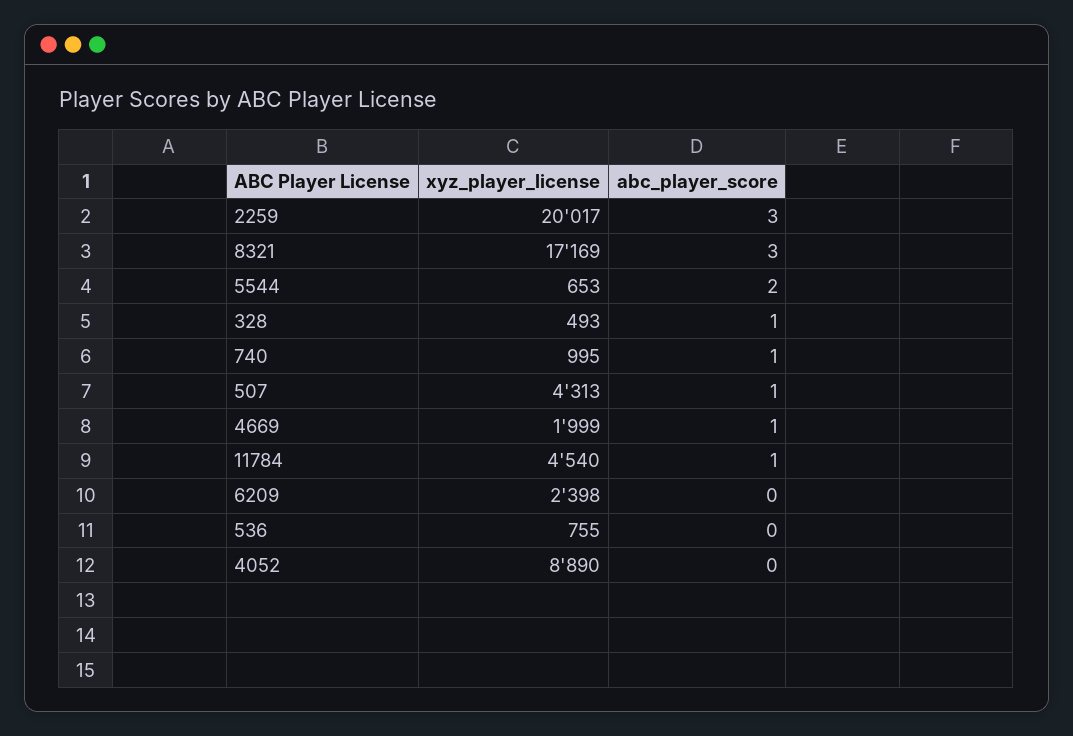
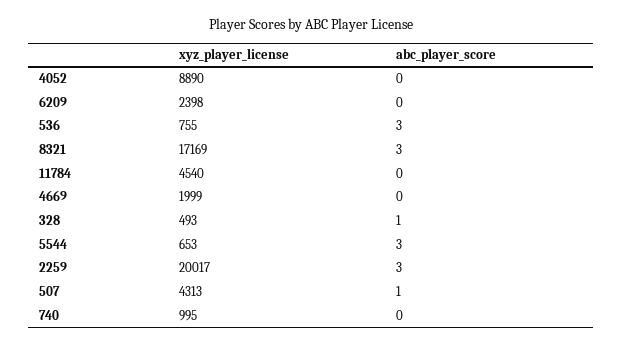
abc_player_score, 5544: 2 -> 3
abc_player_score, 740: 1 -> 0
abc_player_score, 4669: 1 -> 0
abc_player_score, 11784: 1 -> 0
abc_player_score, 536: 0 -> 3

